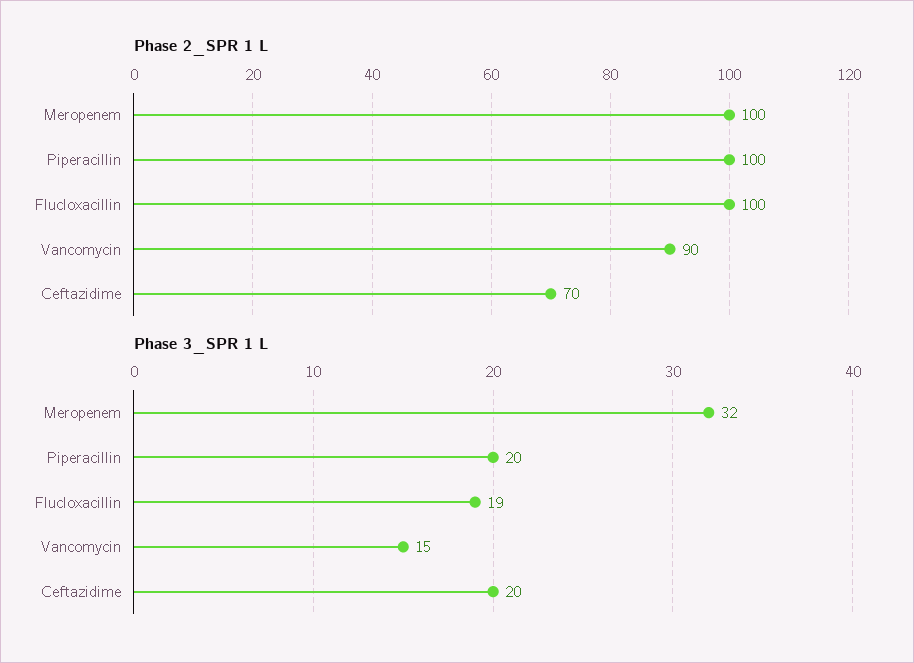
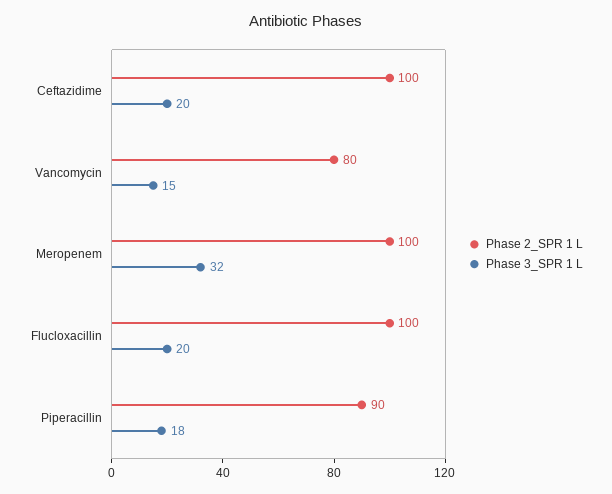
Phase 2_SPR 1 L, Piperacillin: 100 -> 90
Phase 2_SPR 1 L, Vancomycin: 90 -> 80
Phase 2_SPR 1 L, Ceftazidime: 70 -> 100
Phase 3_SPR 1 L, Piperacillin: 20 -> 18
Phase 3_SPR 1 L, Flucloxacillin: 19 -> 20

